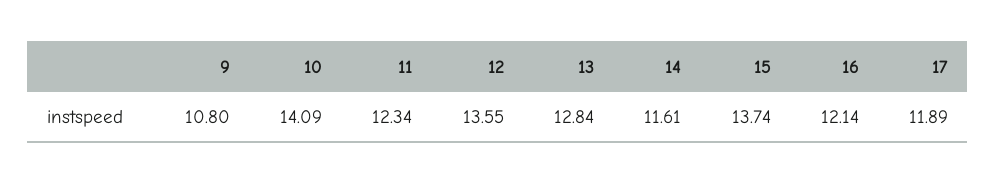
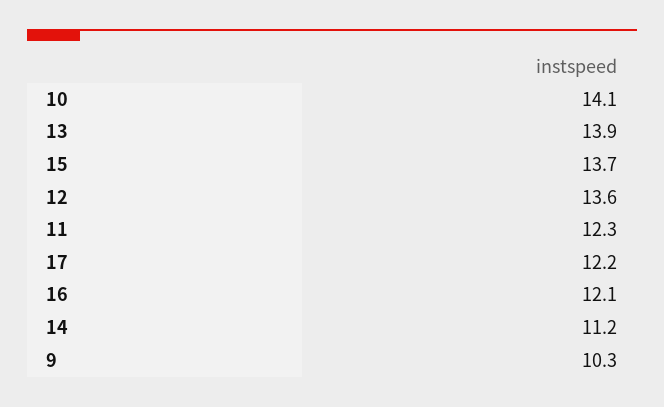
9: 10.8 -> 10.3
13: 12.84 -> 13.9
14: 11.61 -> 11.2
17: 11.89 -> 12.2

